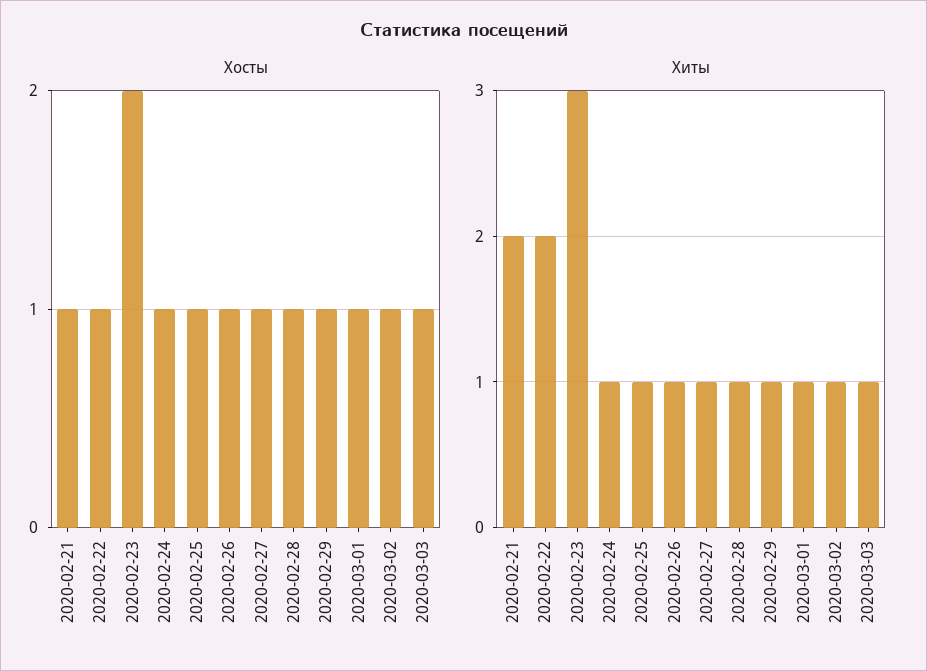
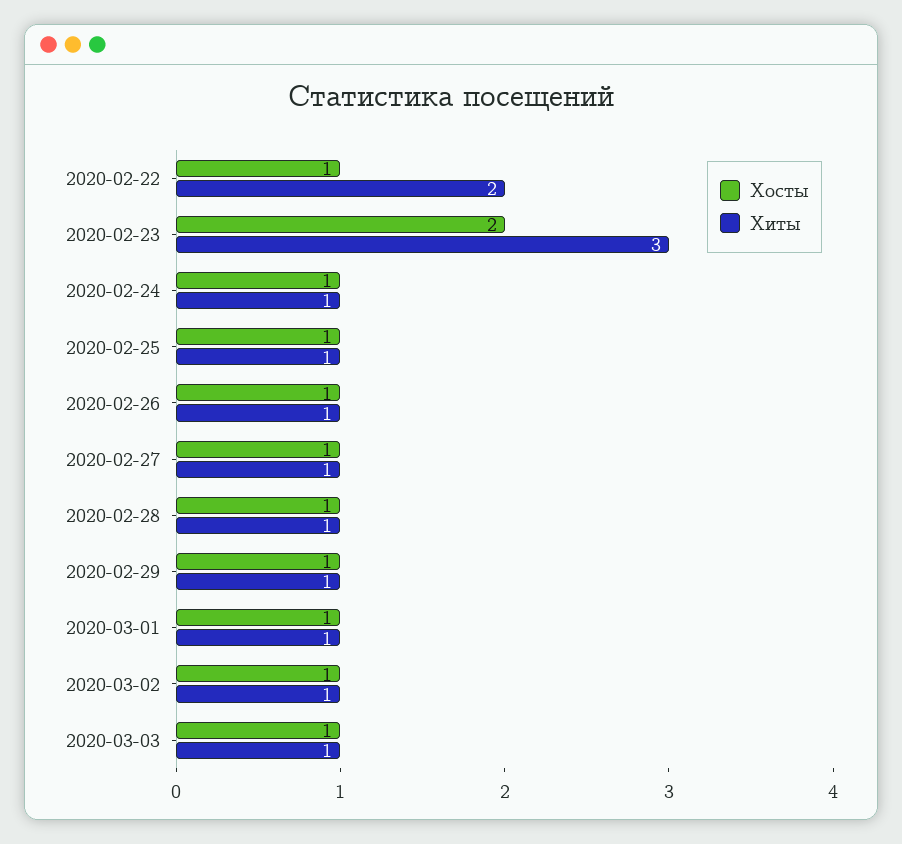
Хосты, 2020-02-21: 1 -> none
Хиты, 2020-02-21: 2 -> none

